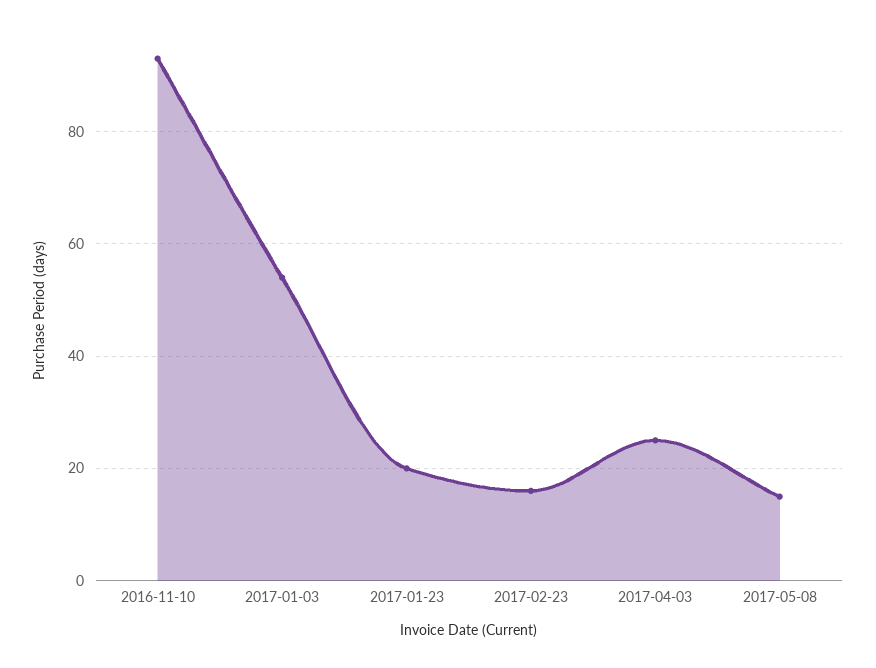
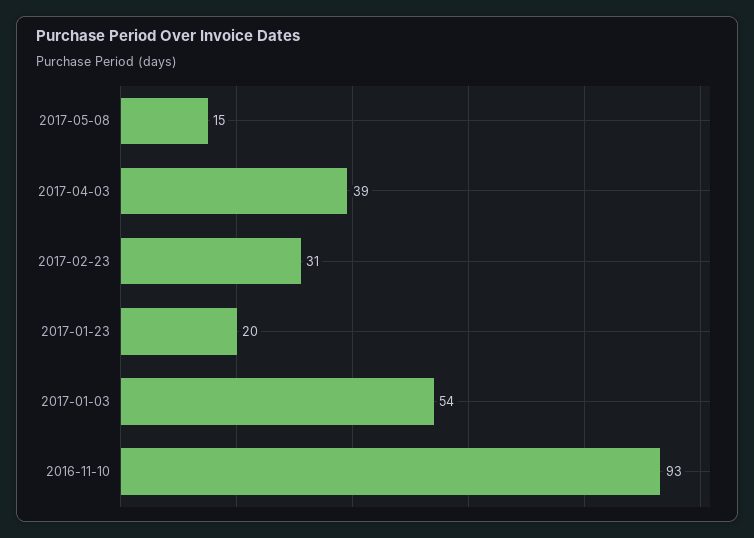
2017-02-23: 15 -> 31
2017-04-03: 25 -> 39

